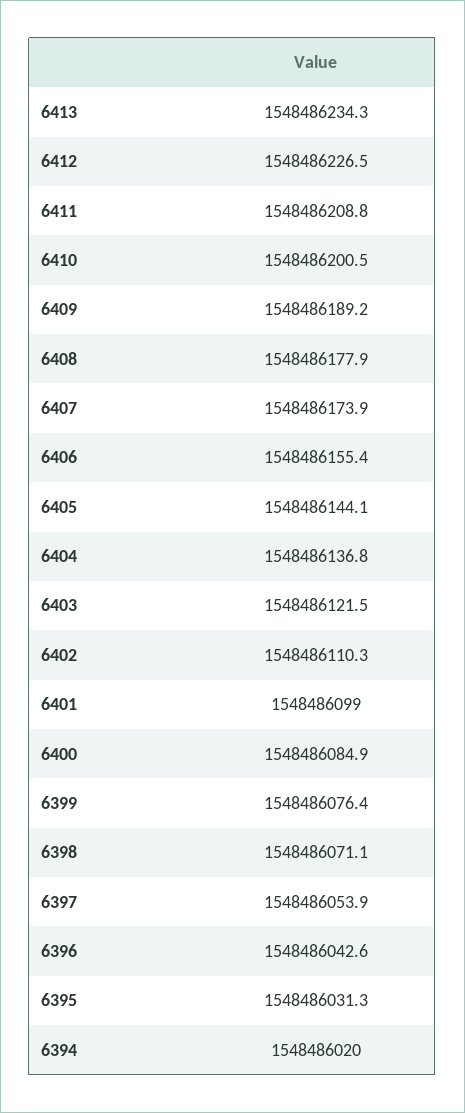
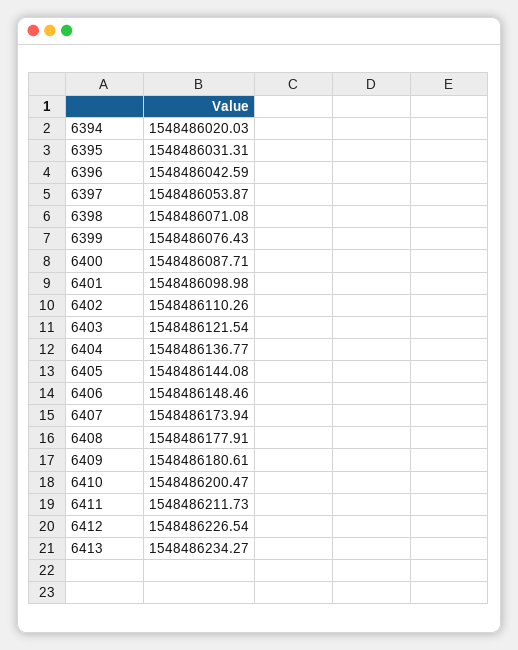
6411: 1548486208.8 -> 1548486211.73
6409: 1548486189.2 -> 1548486180.61
6406: 1548486155.4 -> 1548486148.46
6400: 1548486084.9 -> 1548486087.71

